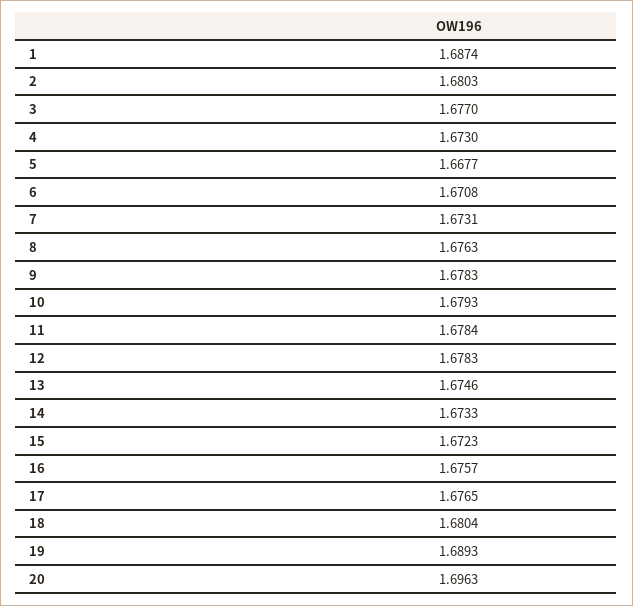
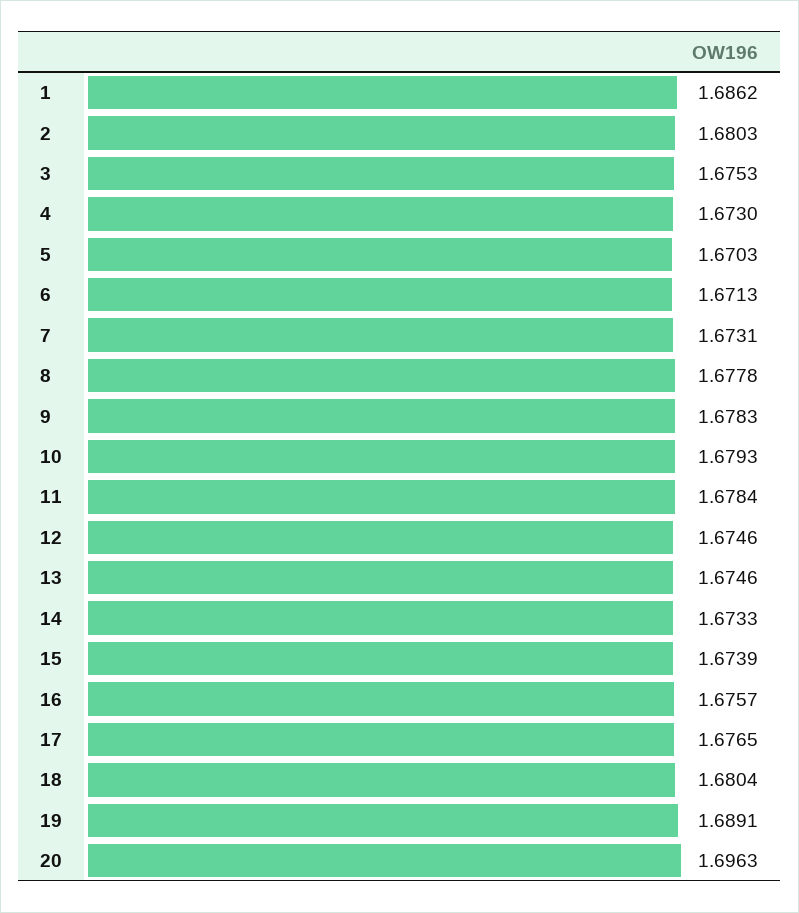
1: 1.6874 -> 1.6862
3: 1.677 -> 1.6753
5: 1.6677 -> 1.6703
6: 1.6708 -> 1.6713
8: 1.6763 -> 1.6778
12: 1.6783 -> 1.6746
15: 1.6723 -> 1.6739
19: 1.6893 -> 1.6891

